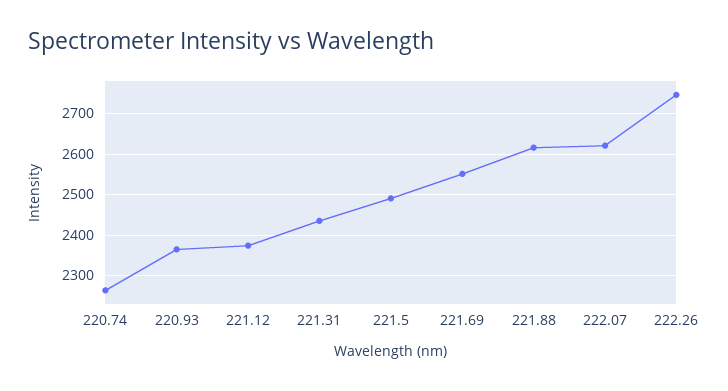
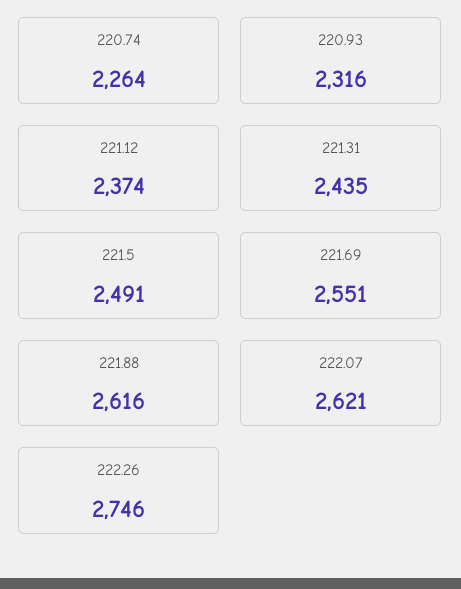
220.93: 2360 -> 2316

